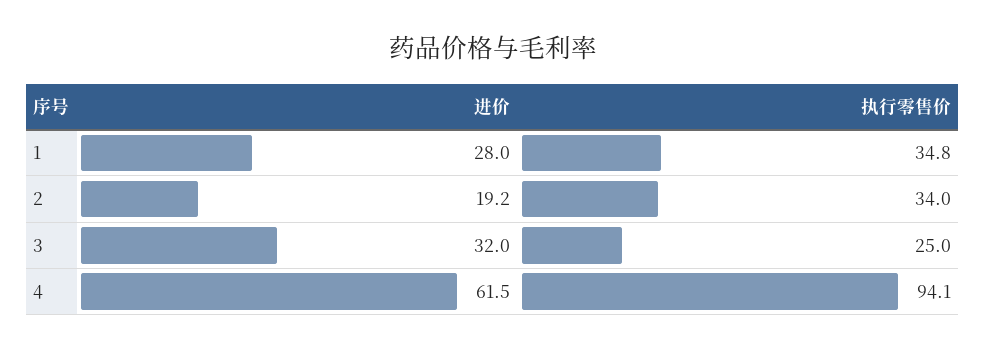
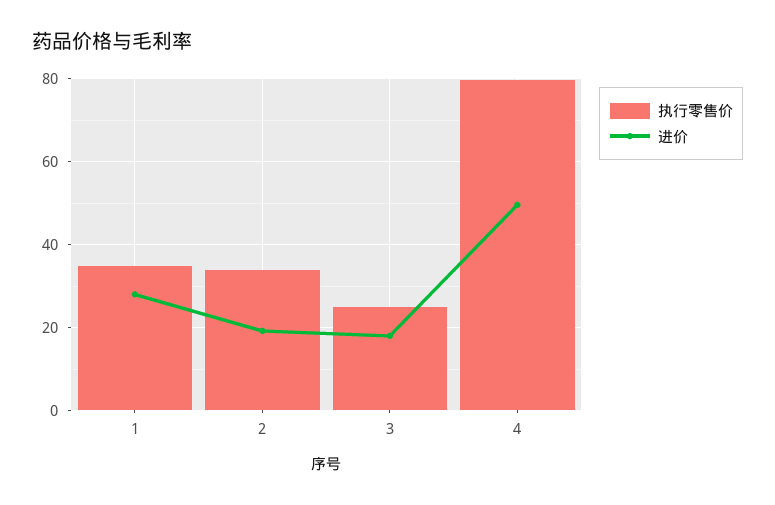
进价, 3: 32 -> 18
进价, 4: 61.5 -> 50
执行零售价, 4: 94.1 -> 80

